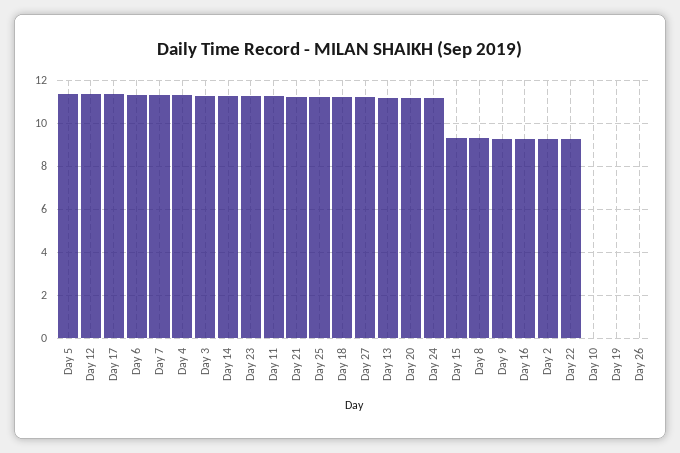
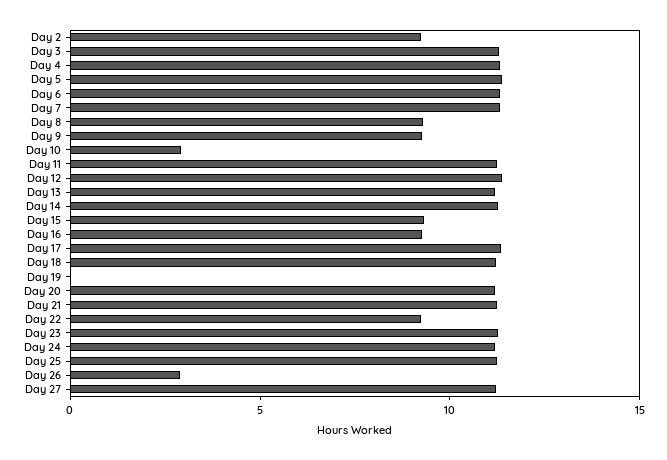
Day 10: 0 -> 3
Day 26: 0 -> 3

